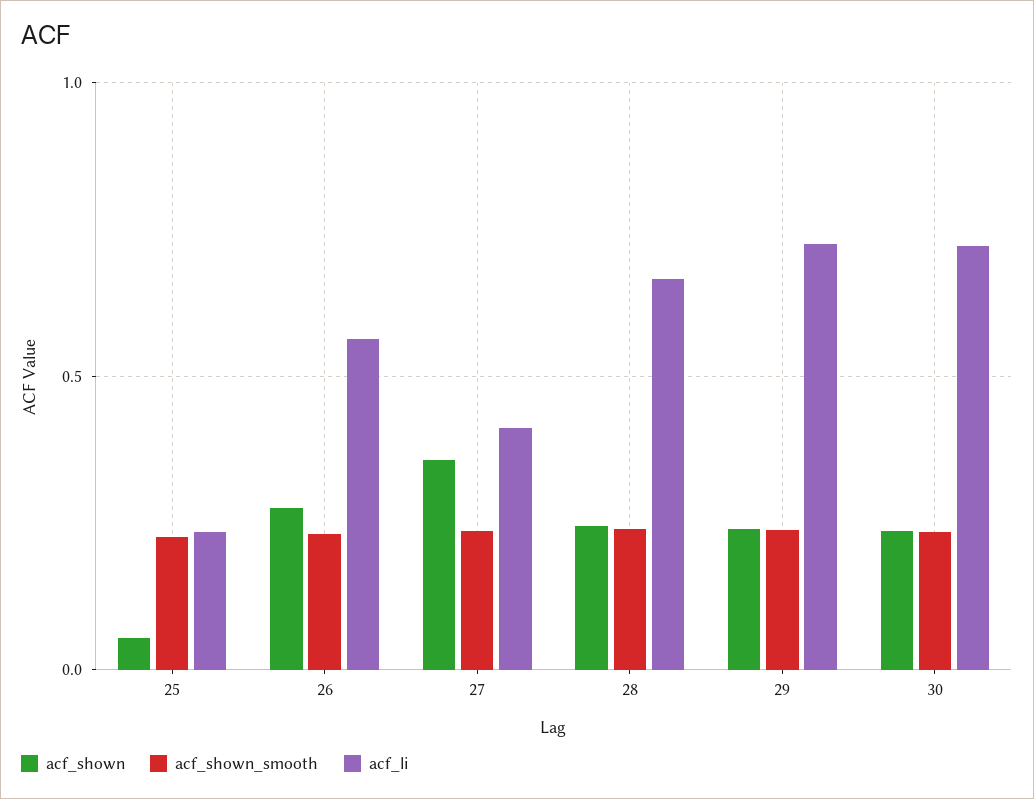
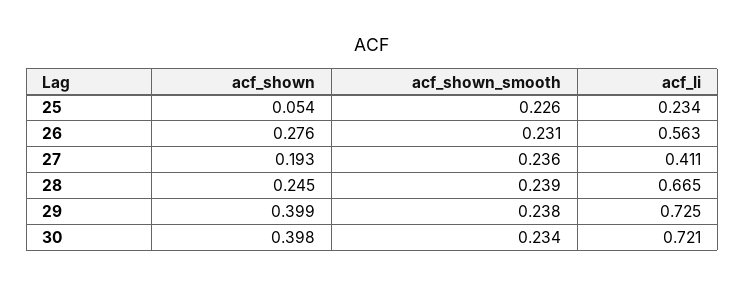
acf_shown, 27: 0.35 -> 0.193
acf_shown, 29: 0.25 -> 0.399
acf_shown, 30: 0.25 -> 0.398

